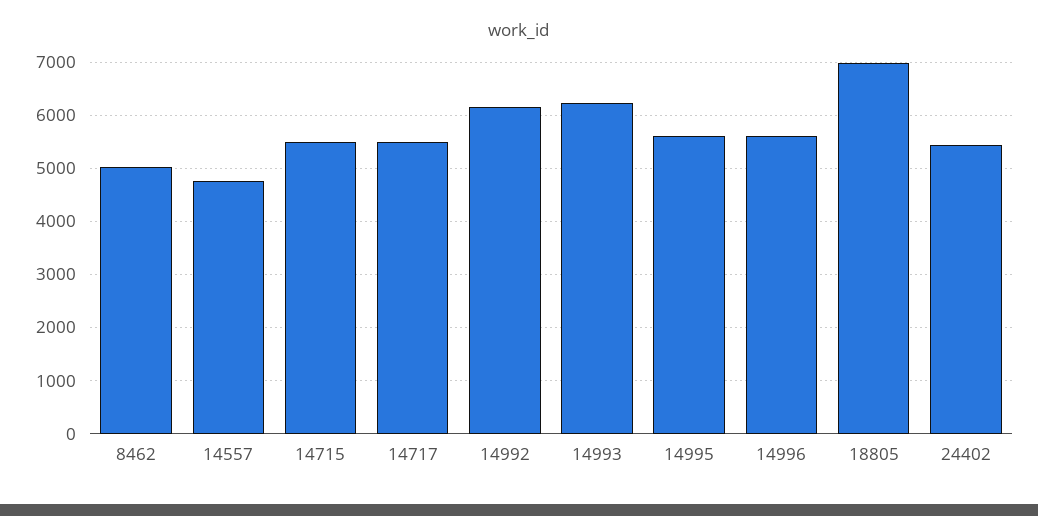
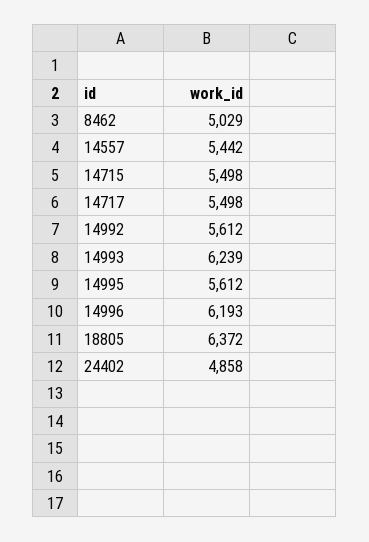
14557: 4800 -> 5442
14992: 6200 -> 5612
14996: 5600 -> 6193
18805: 7000 -> 6372
24402: 5400 -> 4858

